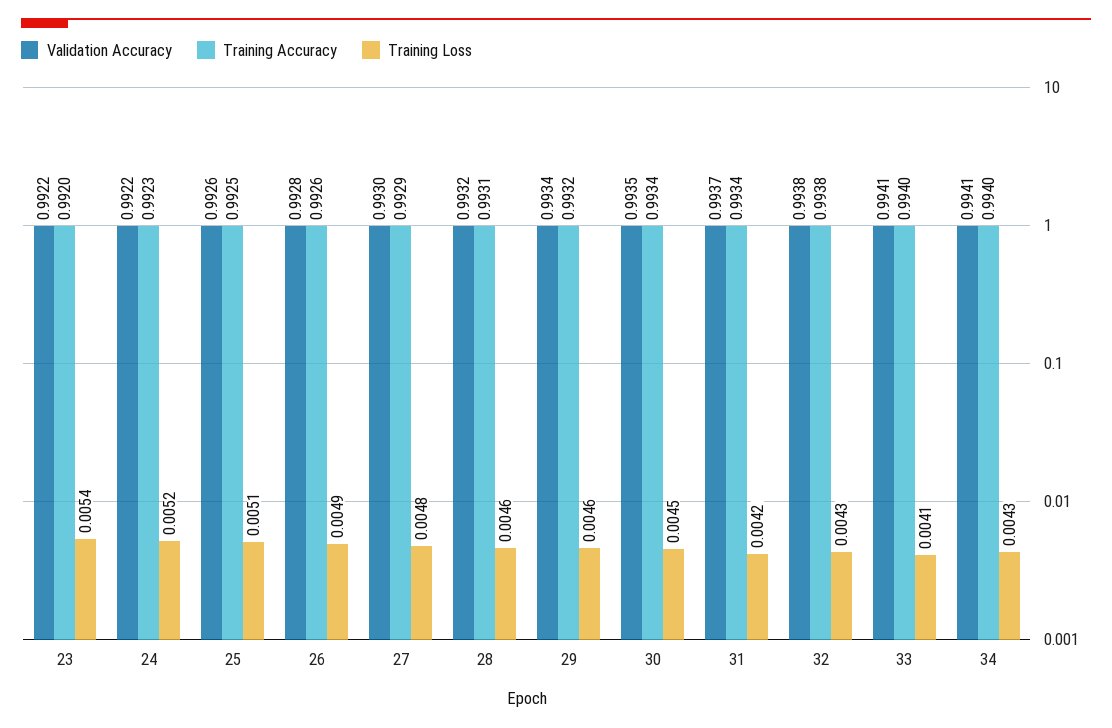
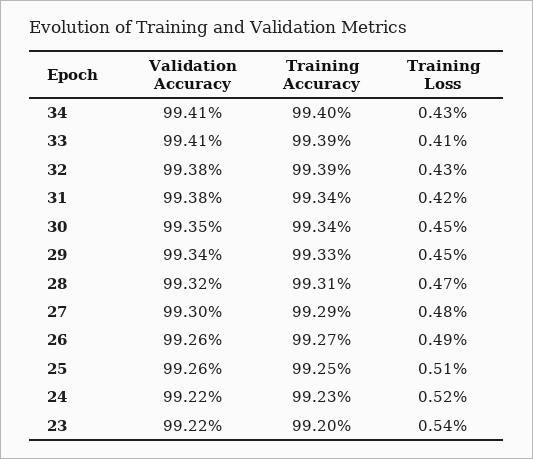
Validation Accuracy, 26: 0.9928 -> 0.9926
Training Accuracy, 26: 0.9926 -> 0.9927
Training Loss, 28: 0.0046 -> 0.0047
Training Accuracy, 29: 0.9932 -> 0.9933
Training Loss, 29: 0.0046 -> 0.0045
Validation Accuracy, 31: 0.9937 -> 0.9938
Training Accuracy, 32: 0.9938 -> 0.9939
Training Accuracy, 33: 0.994 -> 0.9939

